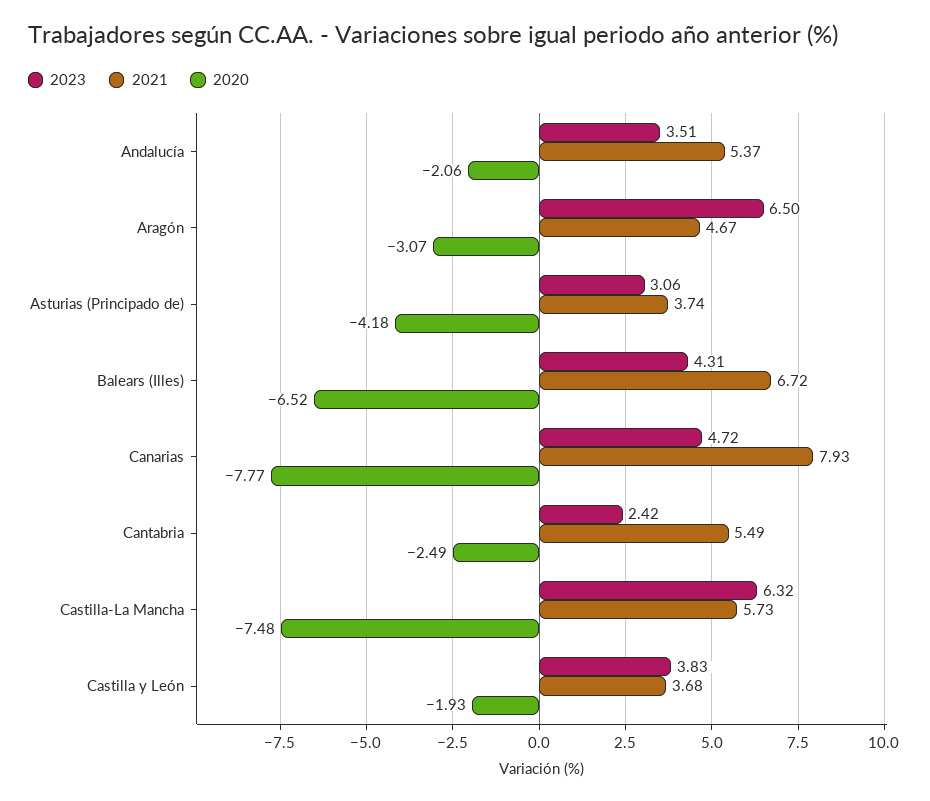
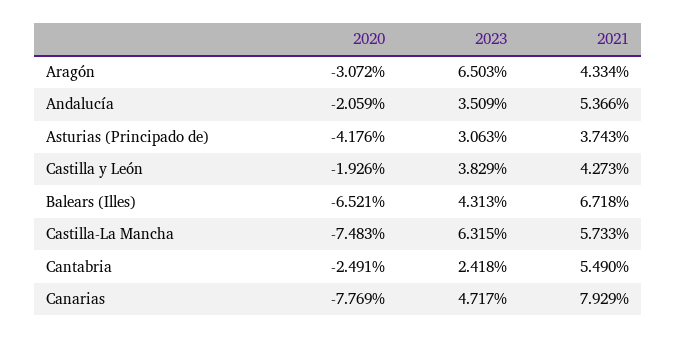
2021, Aragón: 4.67 -> 4.334
2021, Castilla y León: 3.68 -> 4.273

